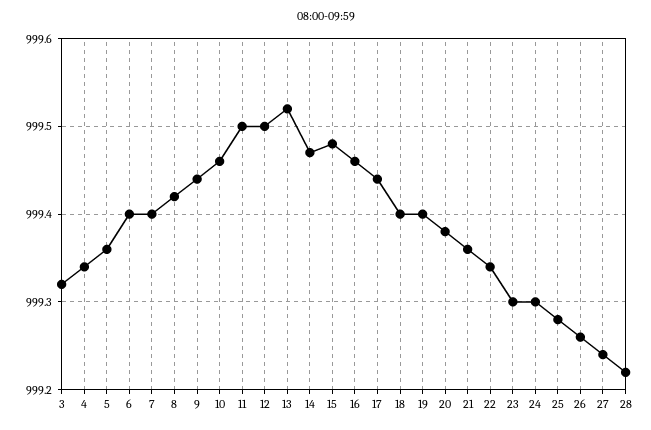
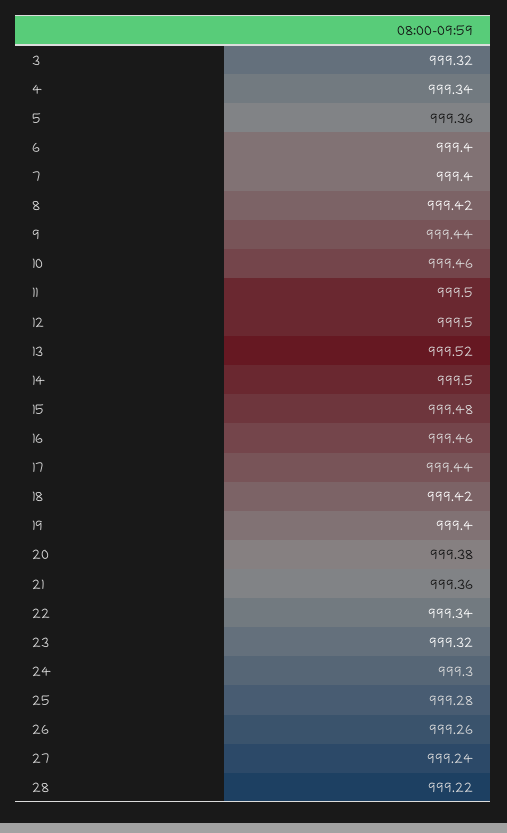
14: 999.47 -> 999.5
18: 999.4 -> 999.42
23: 999.3 -> 999.32

